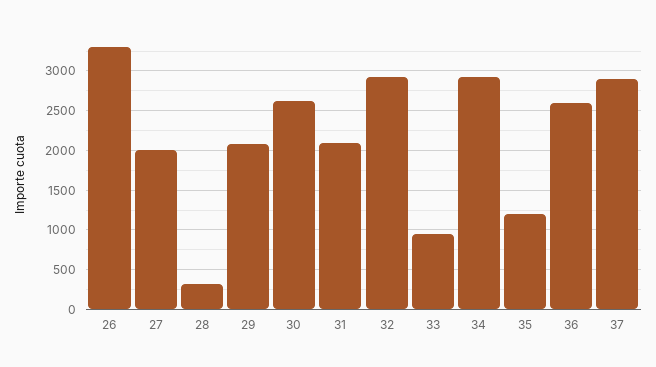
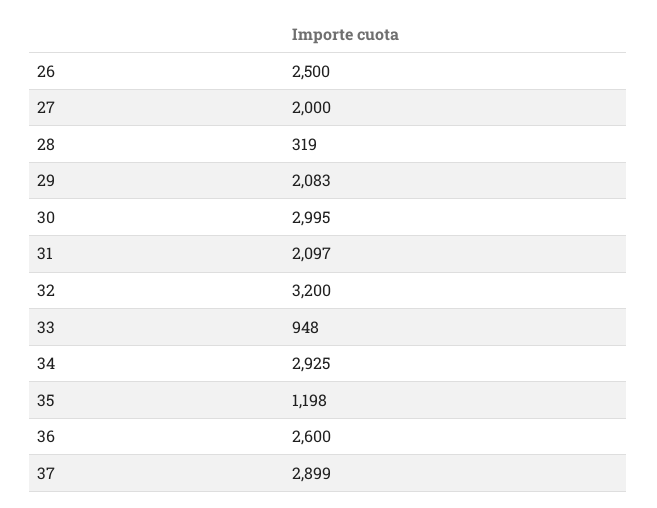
26: 3300 -> 2500
30: 2600 -> 2995
32: 2900 -> 3200

